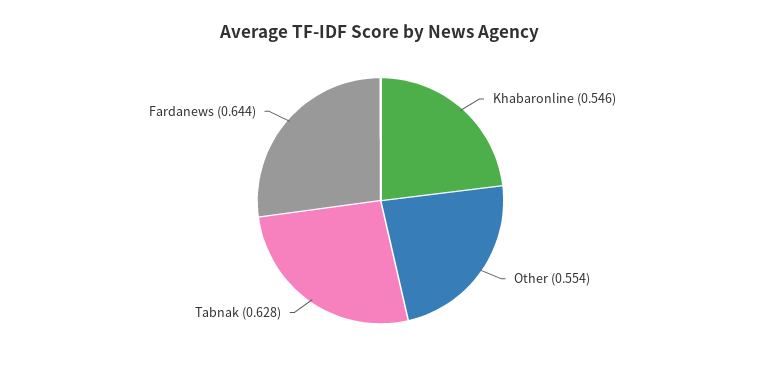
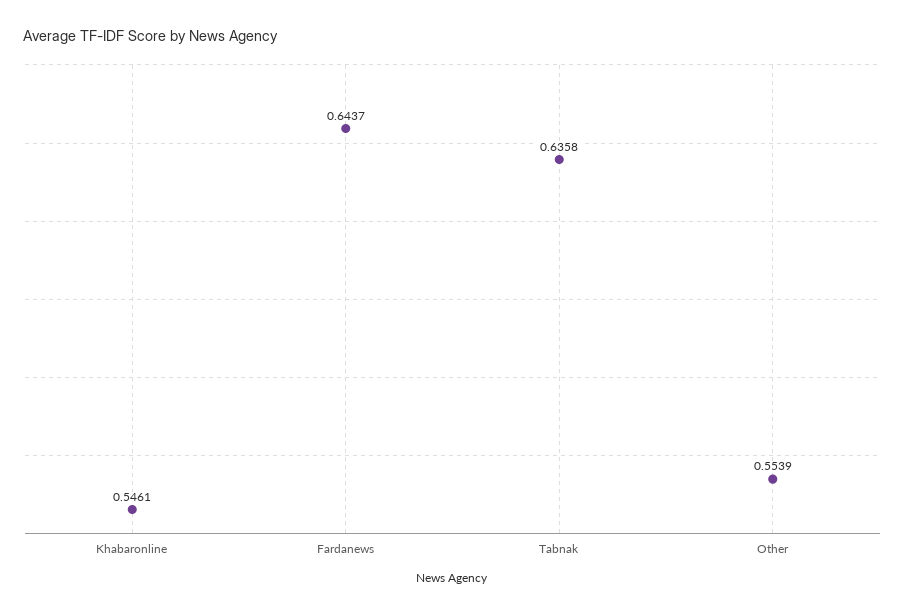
Tabnak: 0.628 -> 0.6358

